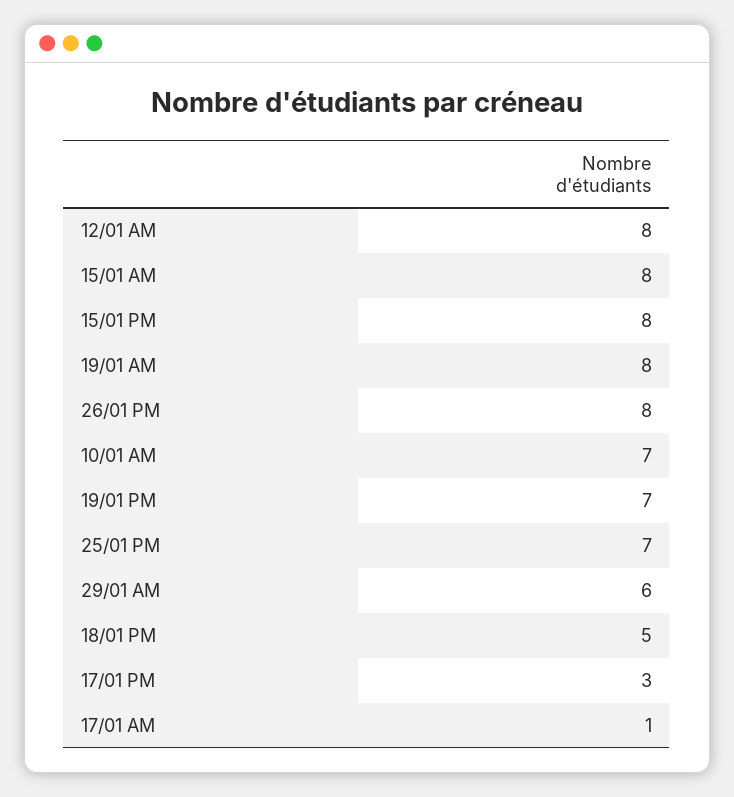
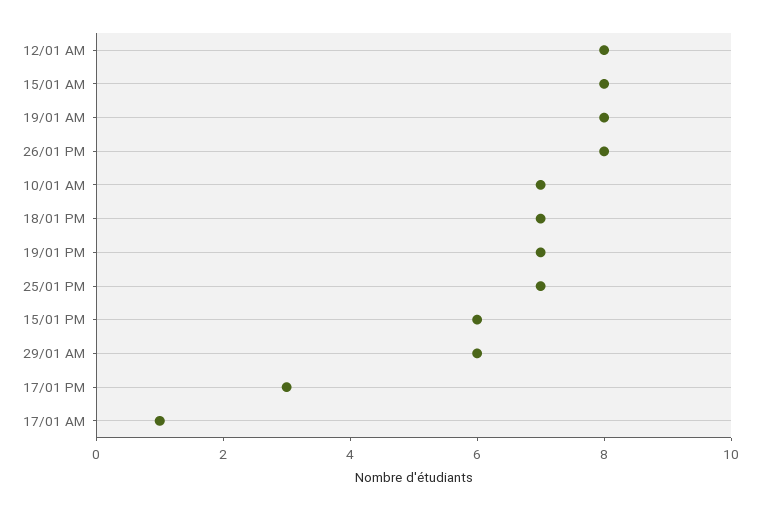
15/01 PM: 8 -> 6
18/01 PM: 5 -> 7

